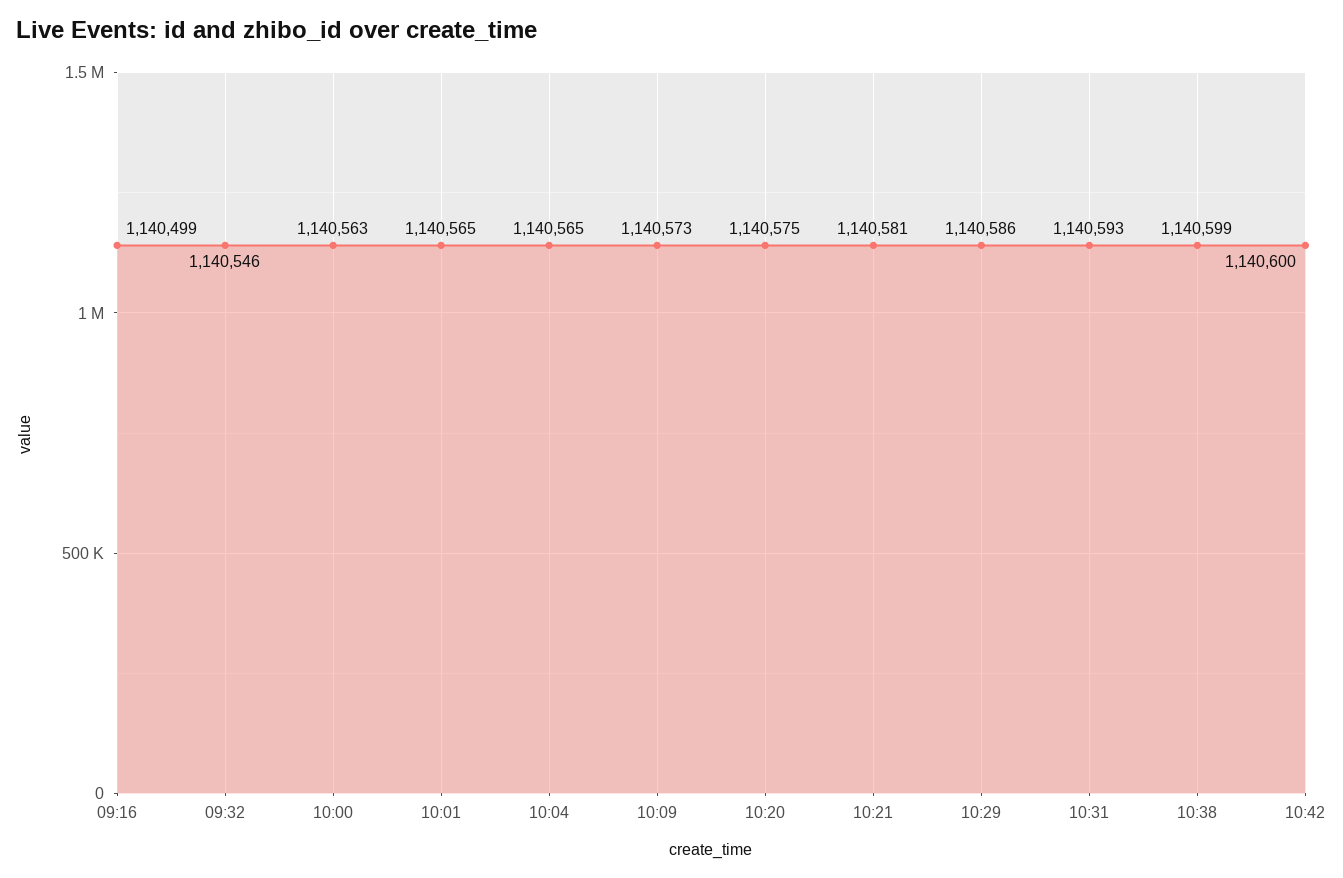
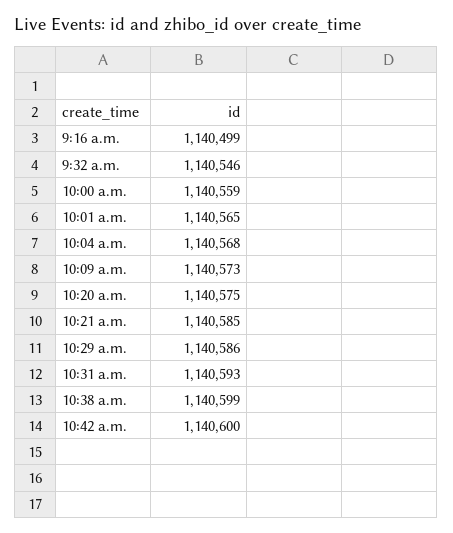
10:00: 1140563 -> 1140559
10:04: 1140565 -> 1140568
10:21: 1140581 -> 1140585

